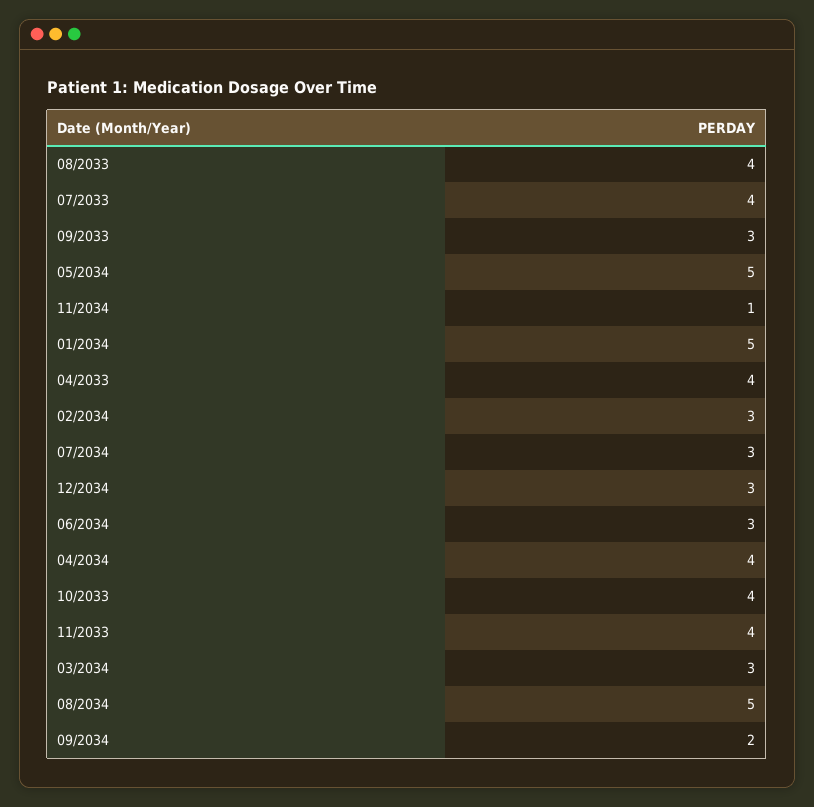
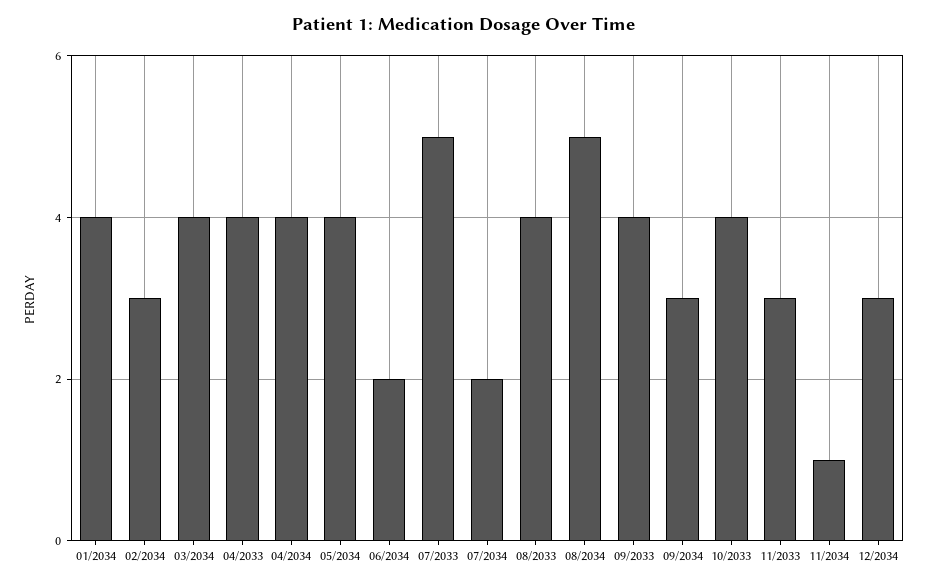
07/2033: 4 -> 5
09/2033: 3 -> 4
05/2034: 5 -> 4
01/2034: 5 -> 4
07/2034: 3 -> 2
06/2034: 3 -> 2
11/2033: 4 -> 3
03/2034: 3 -> 4
09/2034: 2 -> 3

